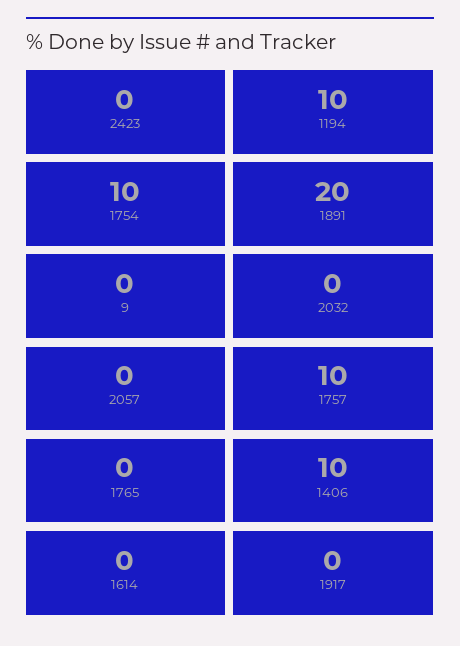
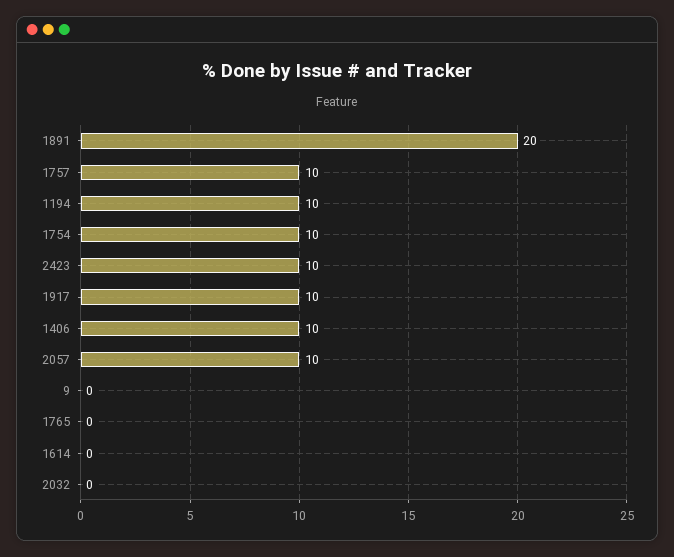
2423: 0 -> 10
2057: 0 -> 10
1917: 0 -> 10

